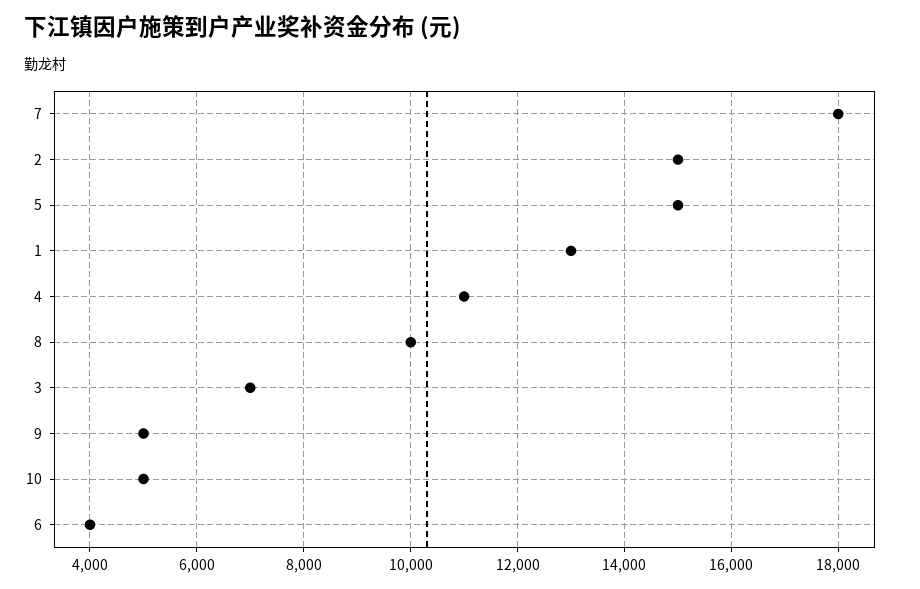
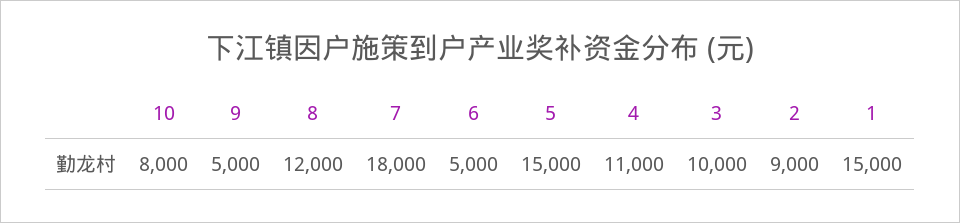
2: 15000 -> 9000
1: 13000 -> 15000
8: 10000 -> 12000
3: 7000 -> 10000
10: 5000 -> 8000
6: 4000 -> 5000

